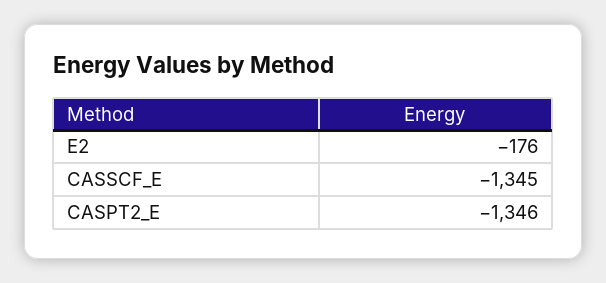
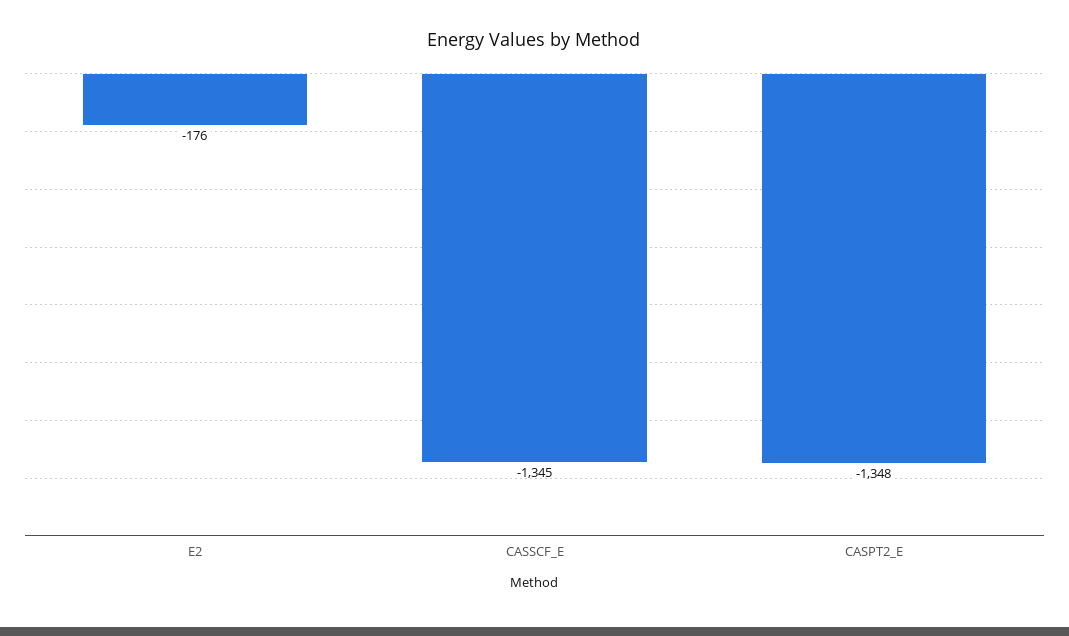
CASPT2_E: -1346 -> -1348

